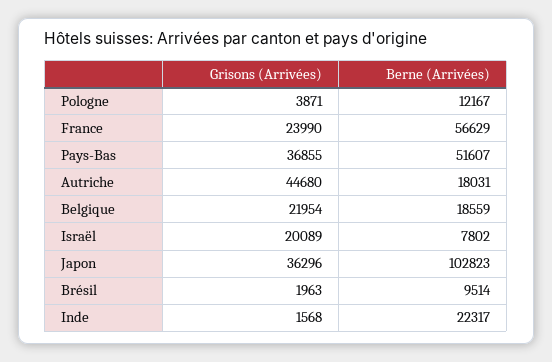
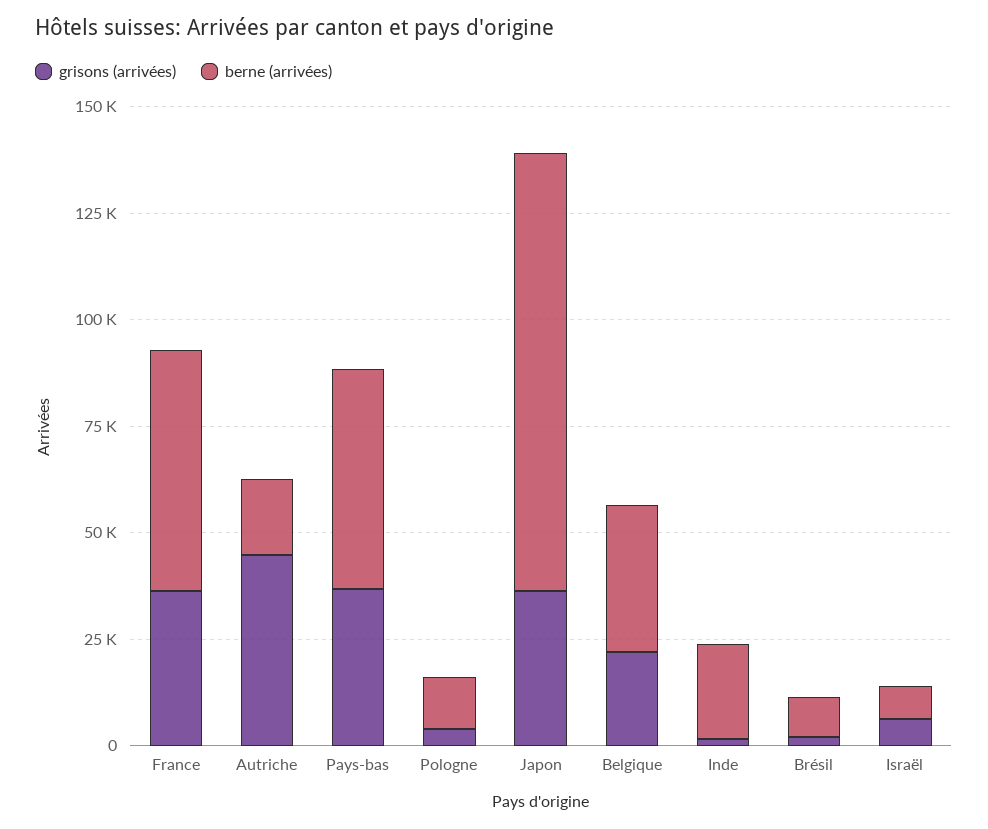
Grisons (Arrivées), France: 23990 -> 35000
Berne (Arrivées), Belgique: 18559 -> 35000
Grisons (Arrivées), Israël: 20089 -> 5000

